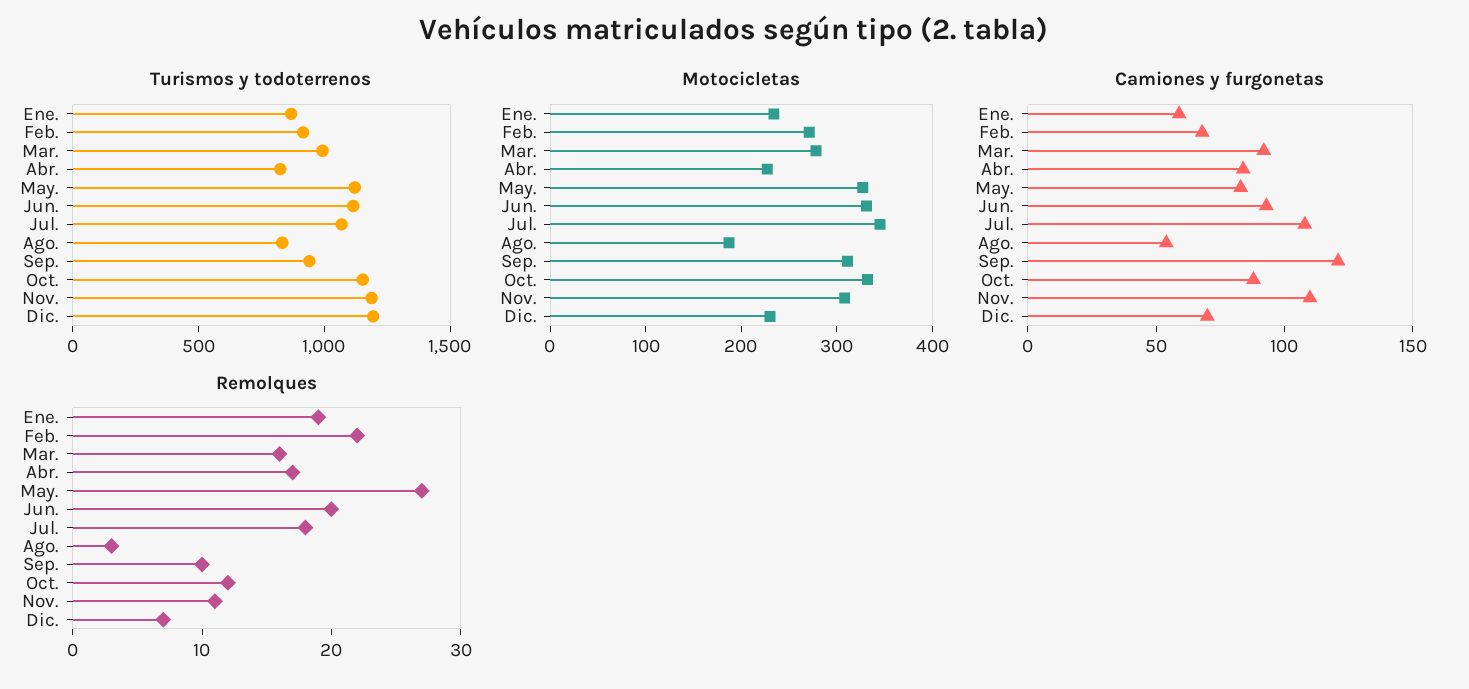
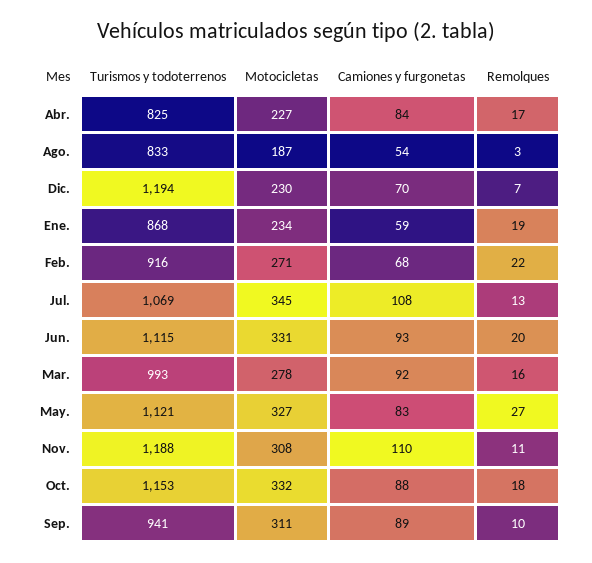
Camiones y furgonetas, Sep.: 120 -> 89
Remolques, Jul.: 18 -> 13
Remolques, Oct.: 12 -> 18

